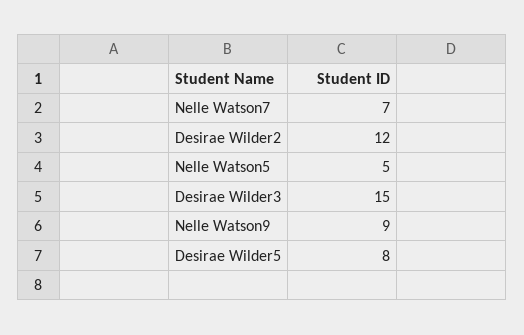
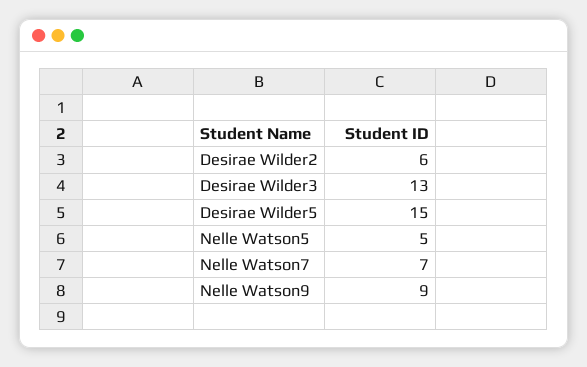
Desirae Wilder2: 12 -> 6
Desirae Wilder3: 15 -> 13
Desirae Wilder5: 8 -> 15

